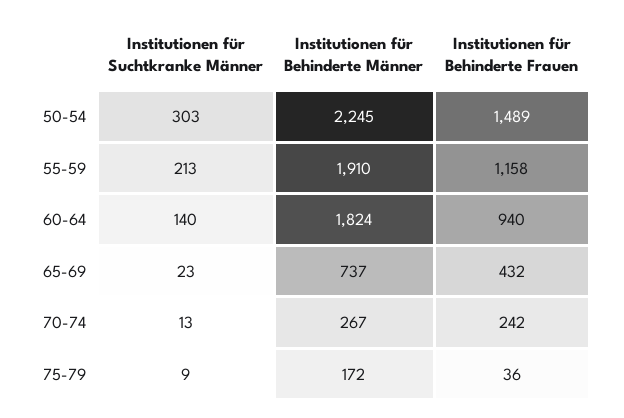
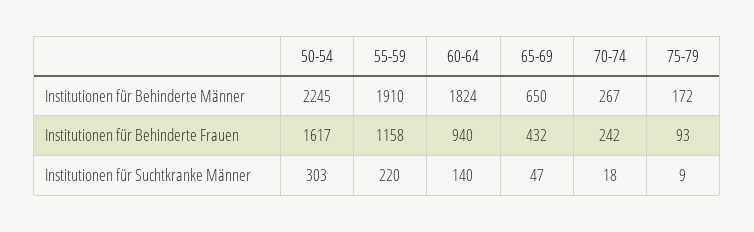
Institutionen für Behinderte Frauen, 50-54: 1489 -> 1617
Institutionen für Suchtkranke Männer, 55-59: 213 -> 220
Institutionen für Suchtkranke Männer, 65-69: 23 -> 47
Institutionen für Behinderte Männer, 65-69: 737 -> 650
Institutionen für Suchtkranke Männer, 70-74: 13 -> 18
Institutionen für Behinderte Frauen, 75-79: 36 -> 93

